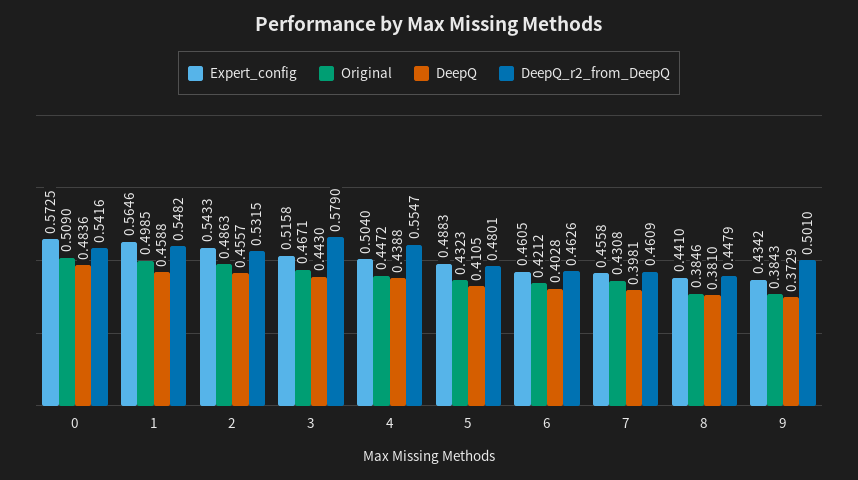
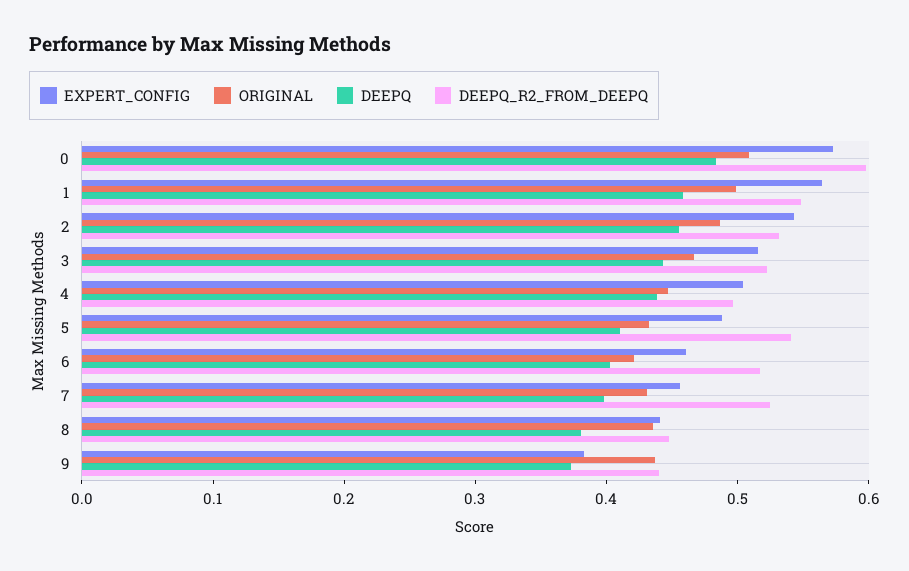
DeepQ_r2_from_DeepQ, 0: 0.5416 -> 0.6
DeepQ_r2_from_DeepQ, 3: 0.579 -> 0.52
DeepQ_r2_from_DeepQ, 4: 0.5547 -> 0.5
DeepQ_r2_from_DeepQ, 5: 0.4801 -> 0.54
DeepQ_r2_from_DeepQ, 6: 0.4626 -> 0.52
DeepQ_r2_from_DeepQ, 7: 0.4609 -> 0.52
Original, 8: 0.3846 -> 0.44
Expert_config, 9: 0.4342 -> 0.38
Original, 9: 0.3843 -> 0.44
DeepQ_r2_from_DeepQ, 9: 0.501 -> 0.44

